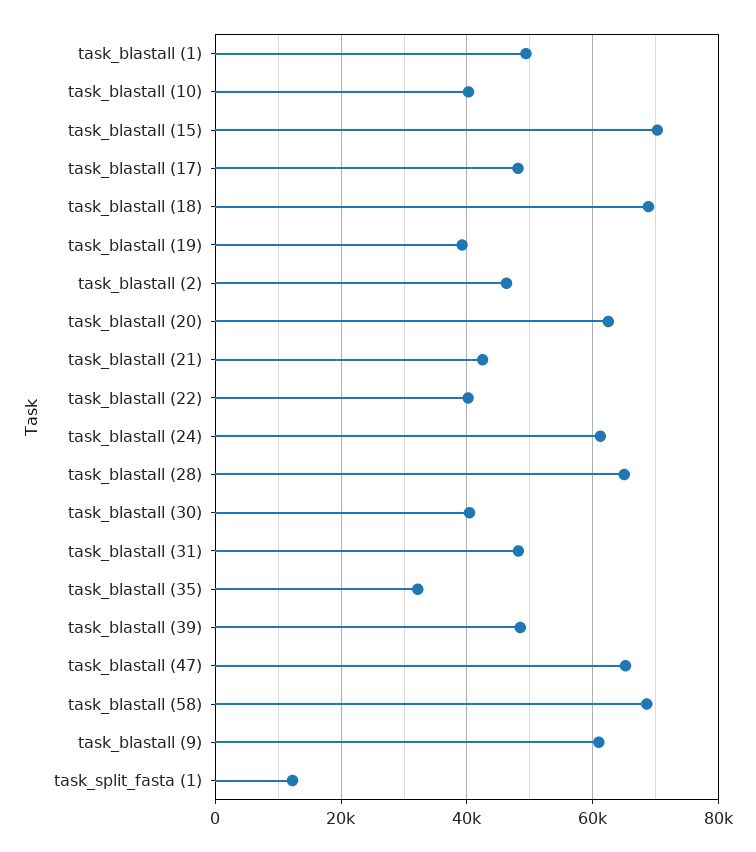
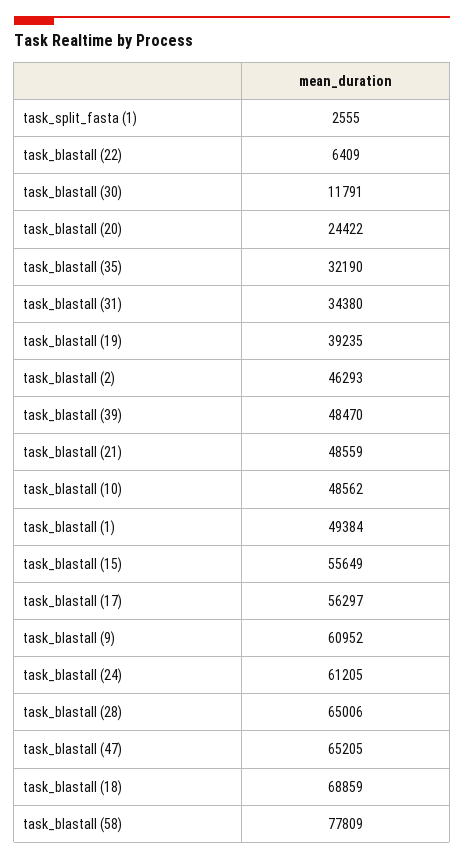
task_blastall (10): 40000 -> 48562
task_blastall (15): 70000 -> 55649
task_blastall (17): 48000 -> 56297
task_blastall (20): 62000 -> 24422
task_blastall (21): 42000 -> 48559
task_blastall (22): 40000 -> 6409
task_blastall (30): 40000 -> 11791
task_blastall (31): 48000 -> 34380
task_blastall (58): 68000 -> 77809
task_split_fasta (1): 12000 -> 2555

